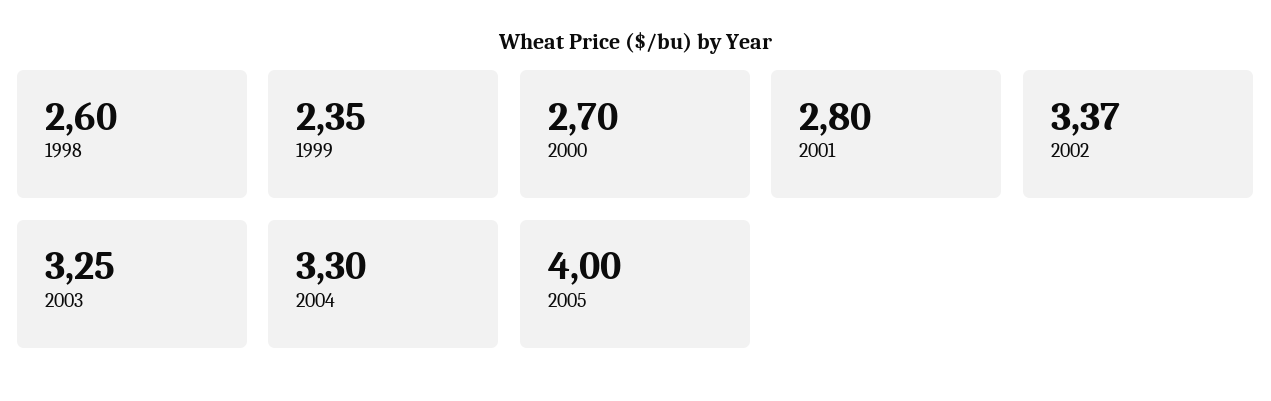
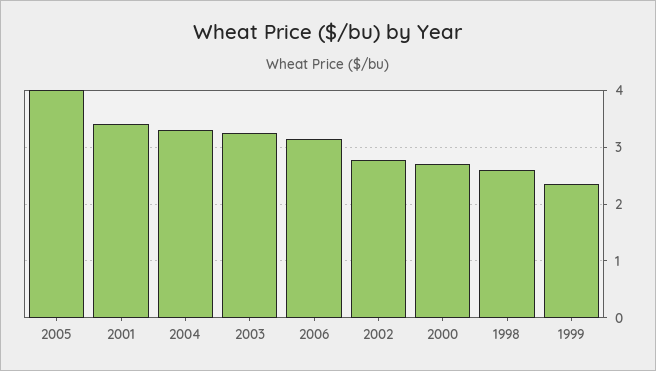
2001: 2.8 -> 3.4
2002: 3.37 -> 2.8
2006: none -> 3.2

